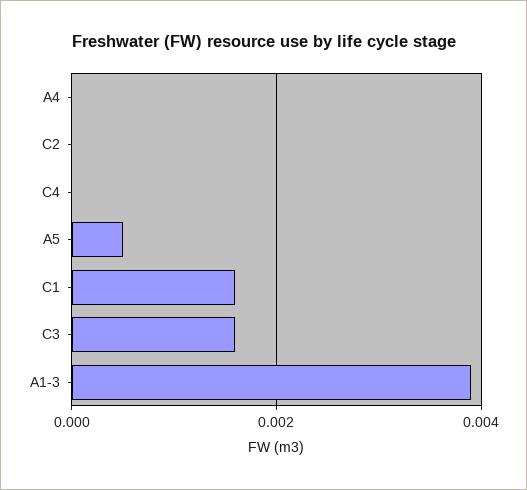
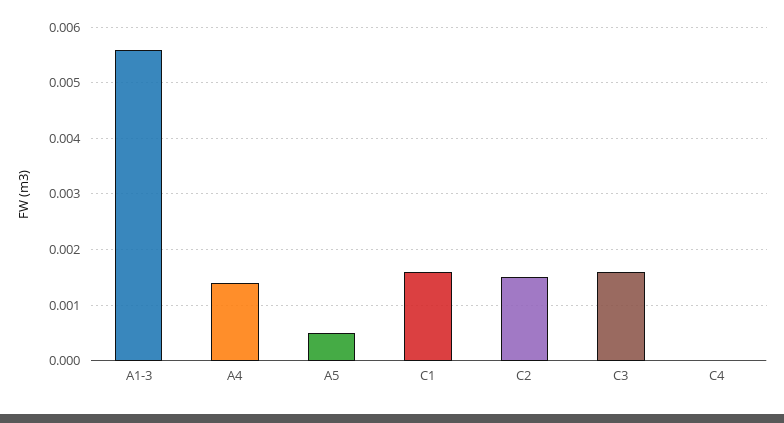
A4: 0 -> 0.0015
C2: 0 -> 0.0015
A1-3: 0.004 -> 0.0055

